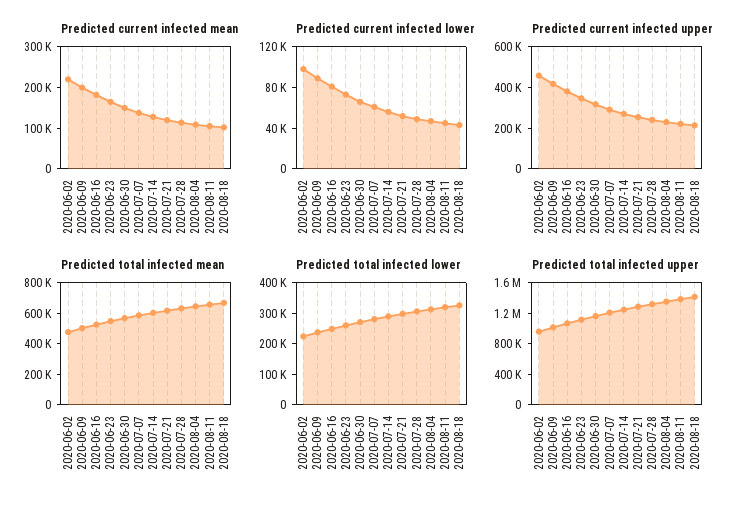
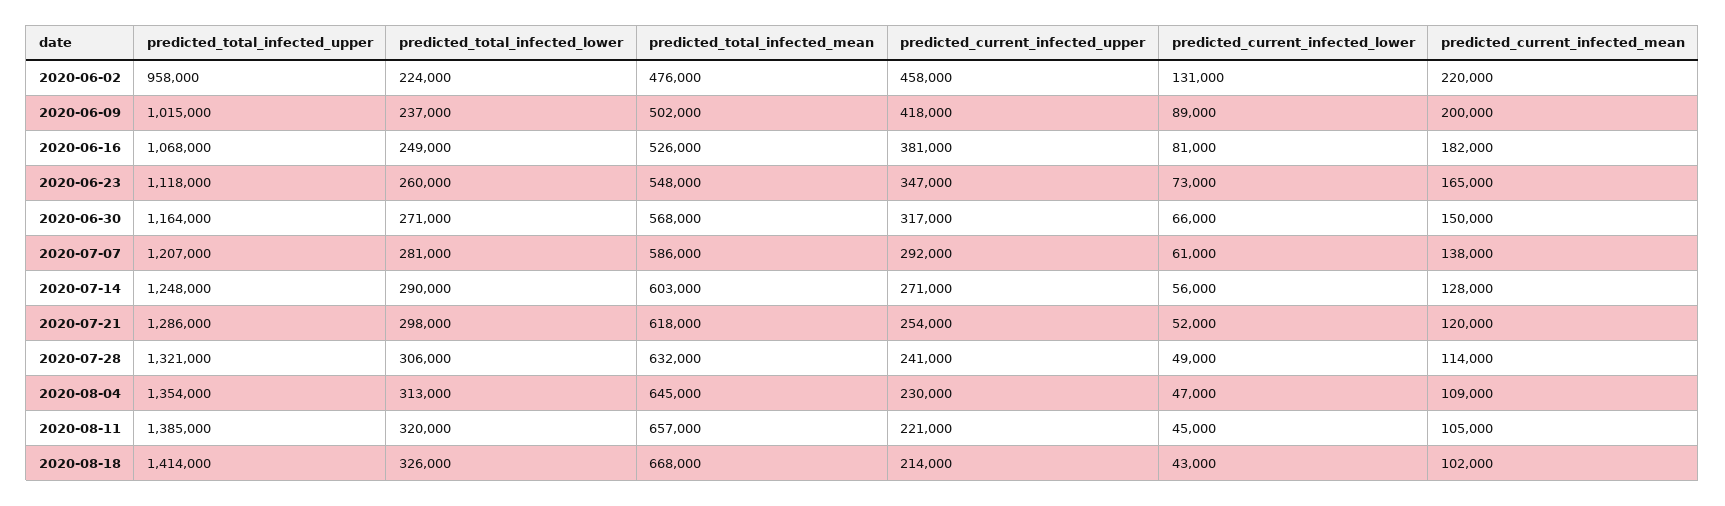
Predicted current infected lower, 2020-06-02: 100000 -> 131000

